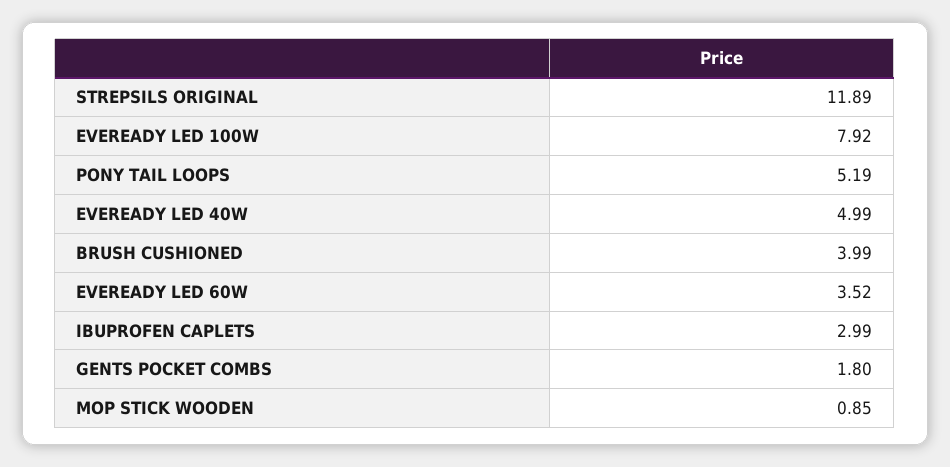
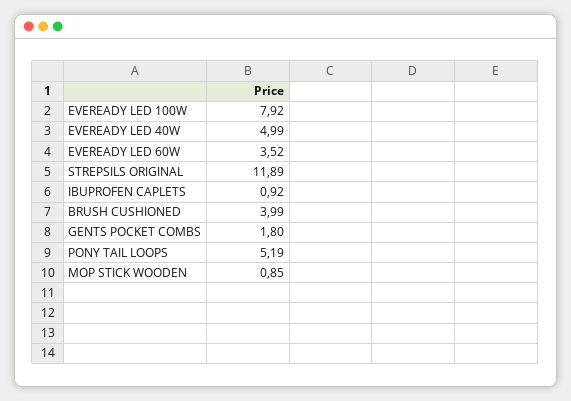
IBUPROFEN CAPLETS: 2.99 -> 0.92

